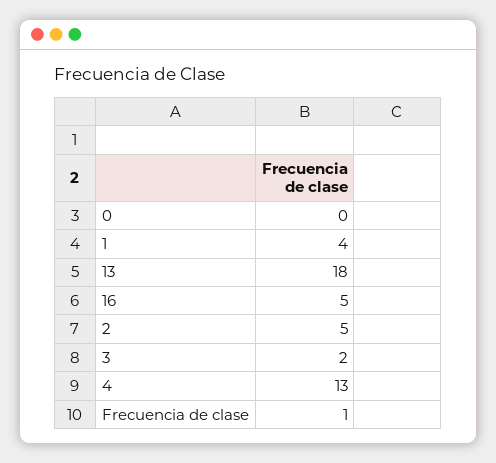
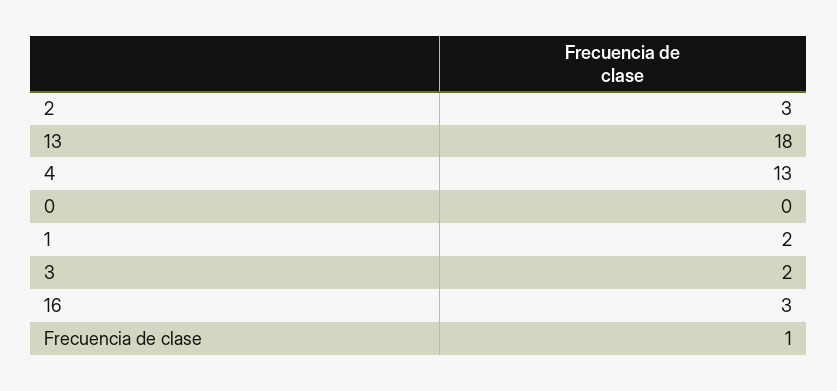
1: 4 -> 2
16: 5 -> 3
2: 5 -> 3

